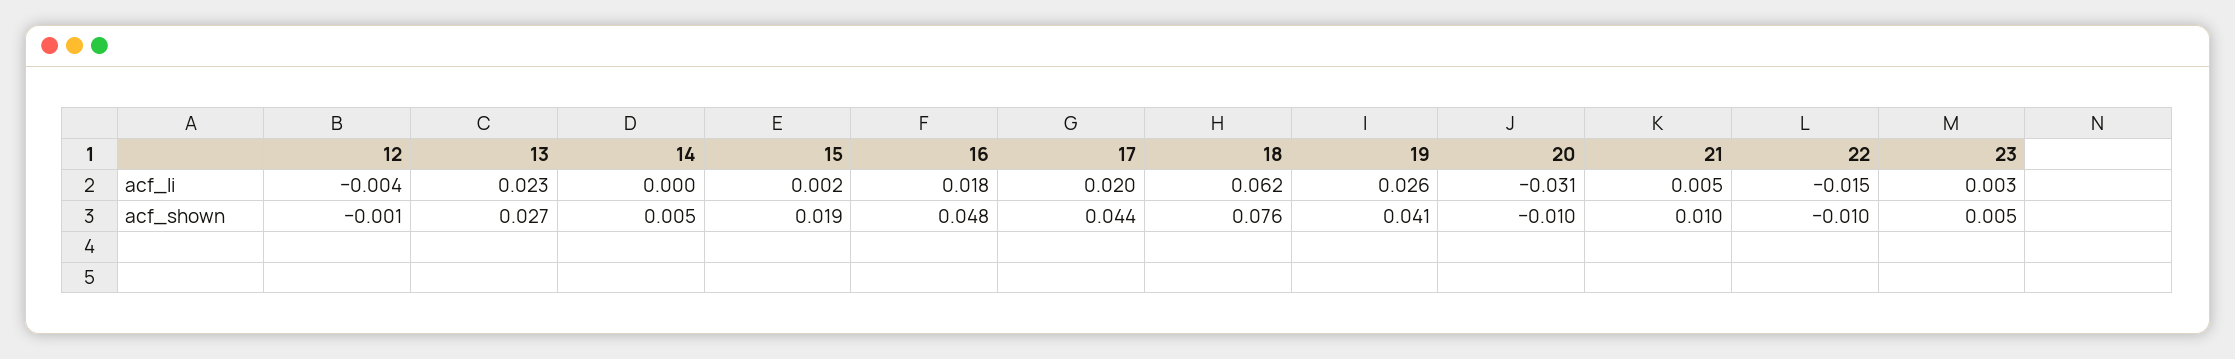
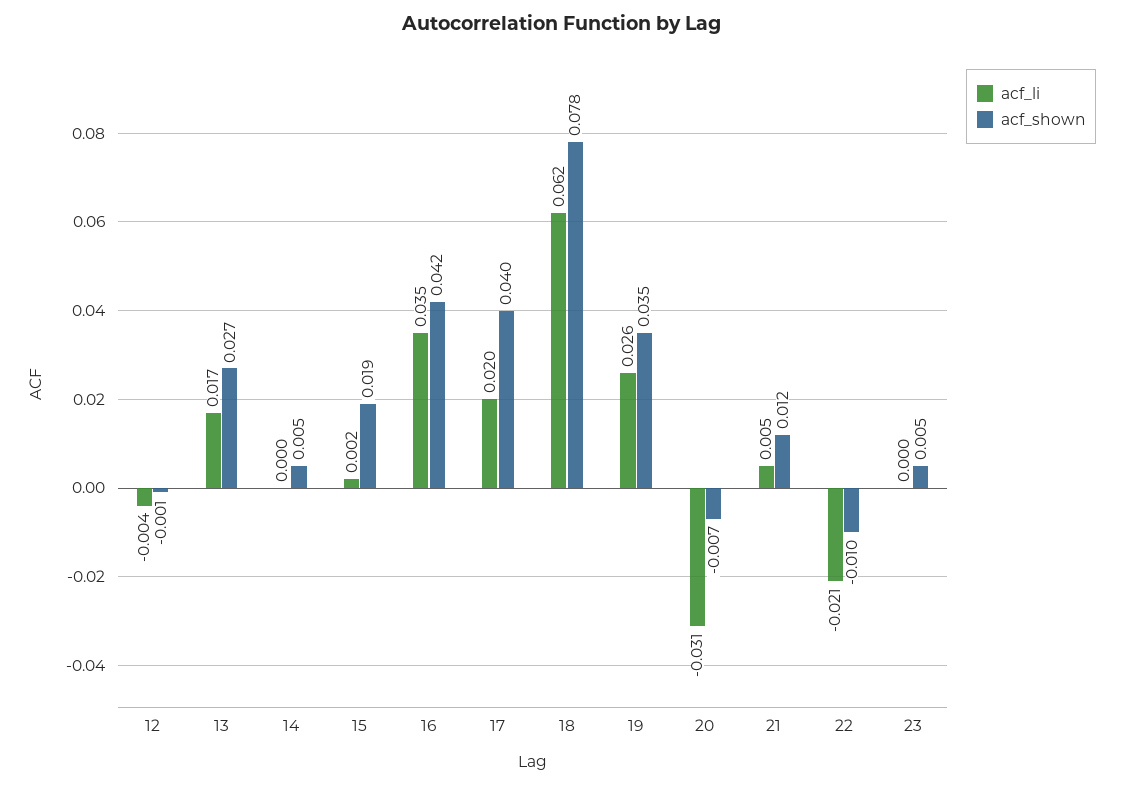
acf_li, 13: 0.023 -> 0.017
acf_li, 16: 0.018 -> 0.035
acf_li, 22: -0.015 -> -0.021
acf_li, 23: 0.003 -> 0
acf_shown, 16: 0.048 -> 0.042
acf_shown, 17: 0.044 -> 0.04
acf_shown, 18: 0.076 -> 0.078
acf_shown, 19: 0.041 -> 0.035
acf_shown, 20: -0.01 -> -0.007
acf_shown, 21: 0.01 -> 0.012

